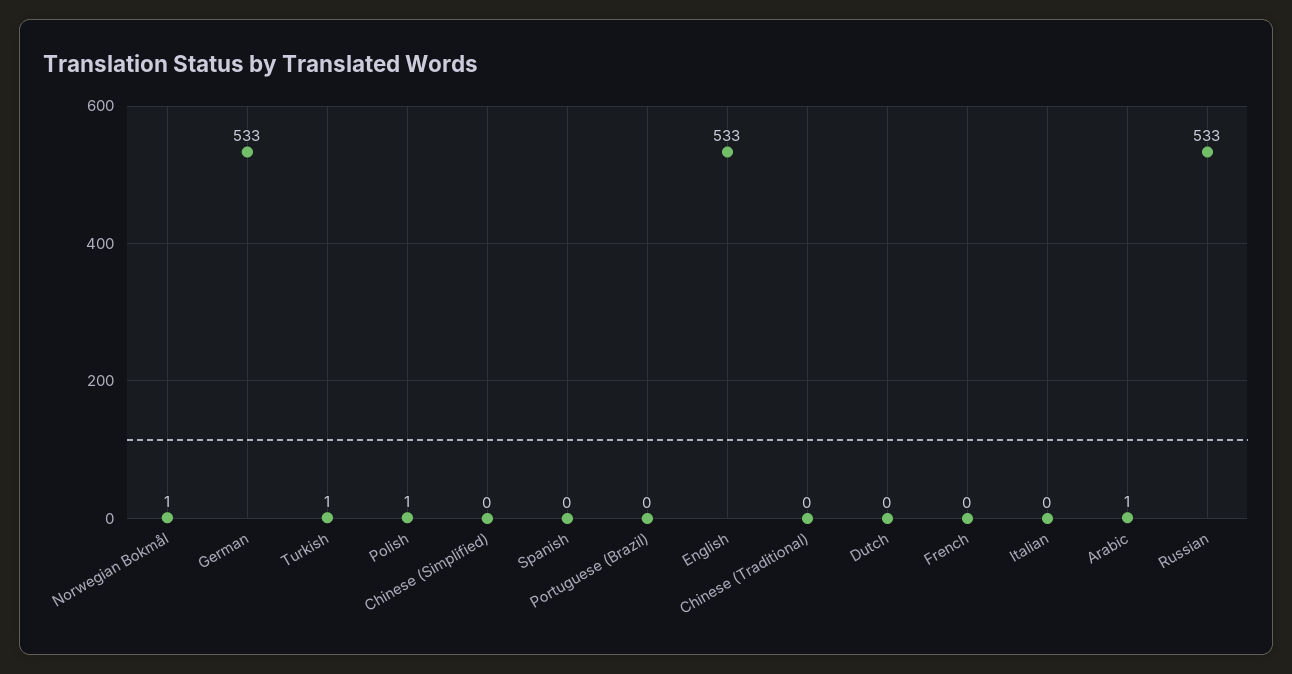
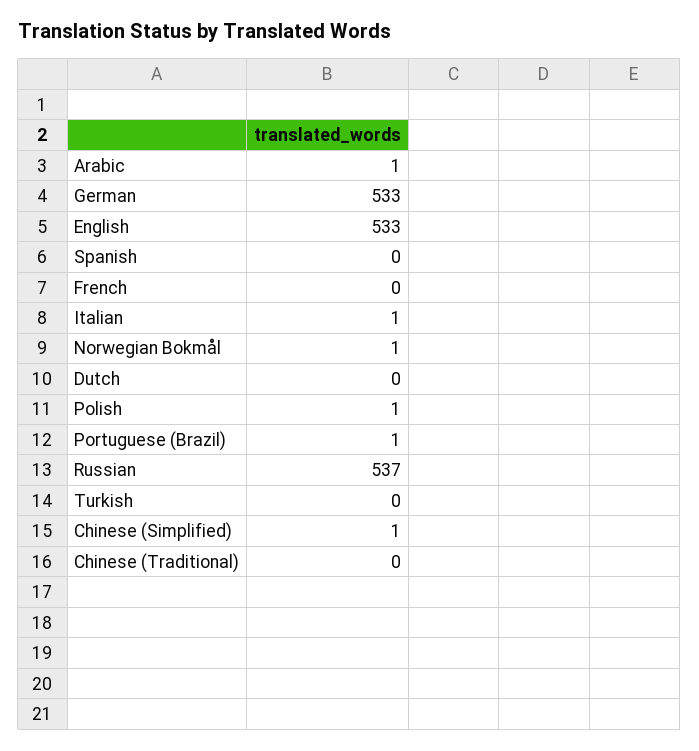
Turkish: 1 -> 0
Chinese (Simplified): 0 -> 1
Portuguese (Brazil): 0 -> 1
Italian: 0 -> 1
Russian: 533 -> 537

